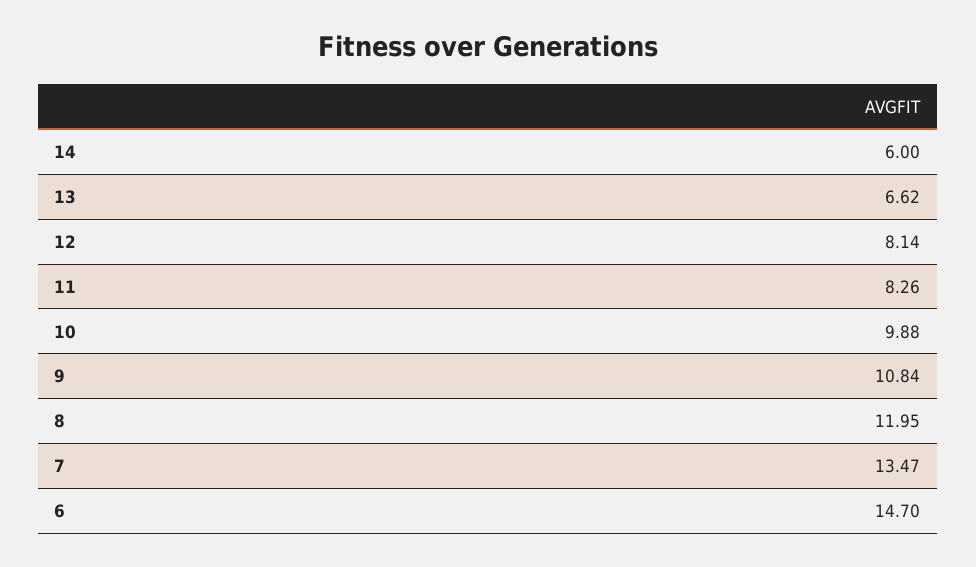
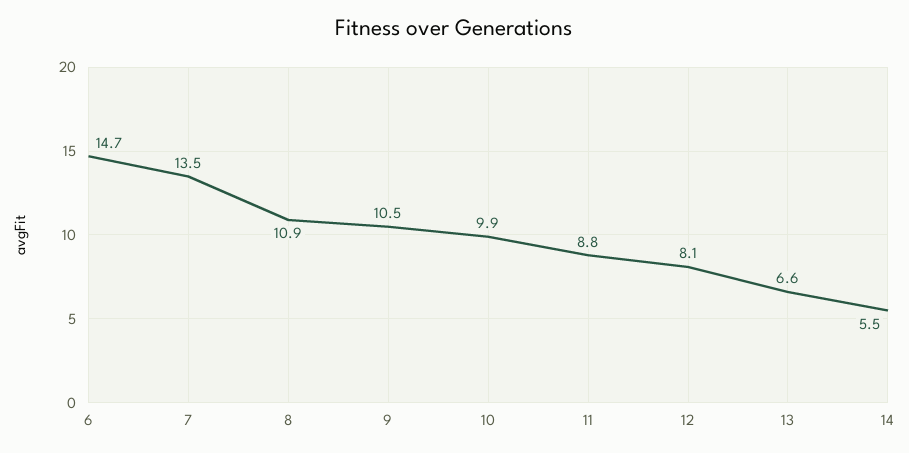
14: 6 -> 5.5
11: 8.26 -> 8.8
9: 10.84 -> 10.5
8: 11.95 -> 10.9

